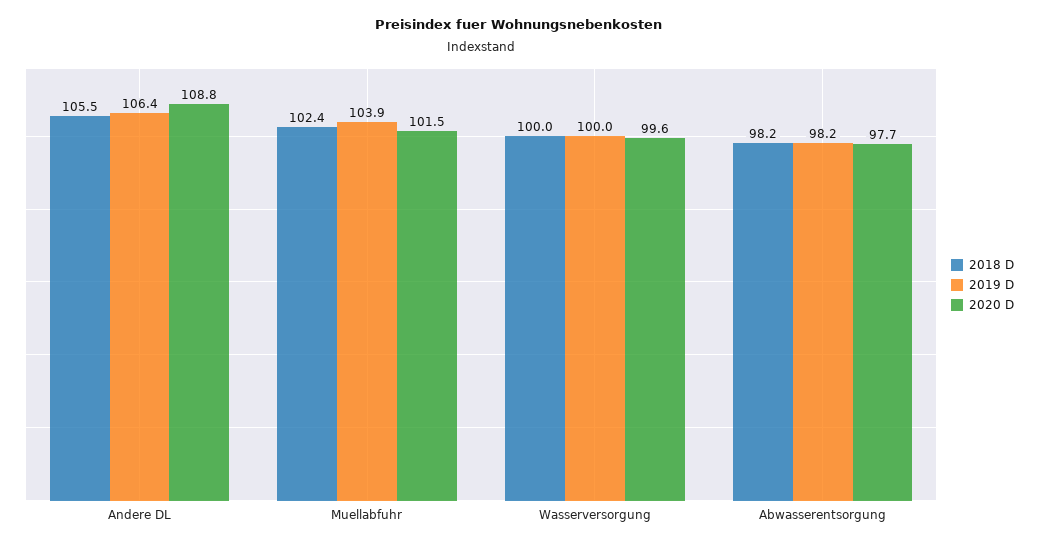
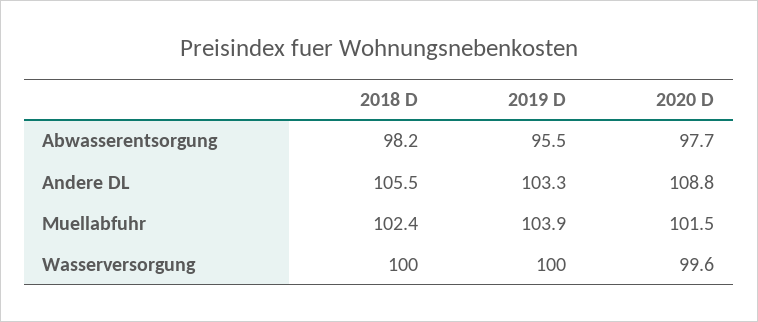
2019 D, Andere DL: 106.4 -> 103.3
2019 D, Abwasserentsorgung: 98.2 -> 95.5

